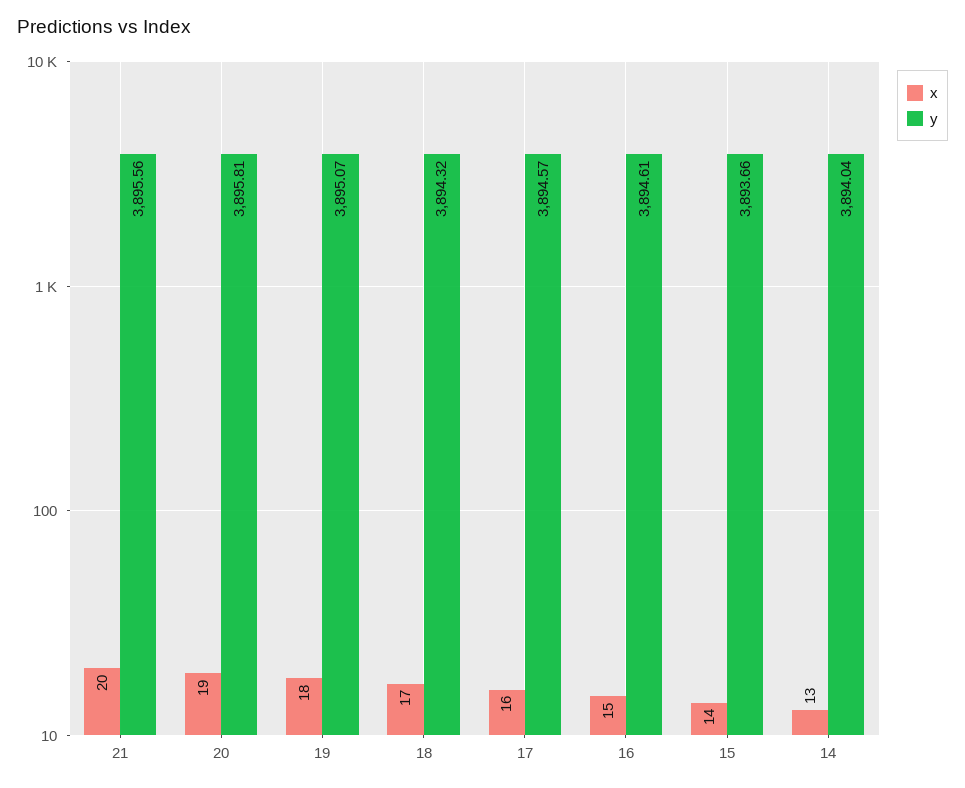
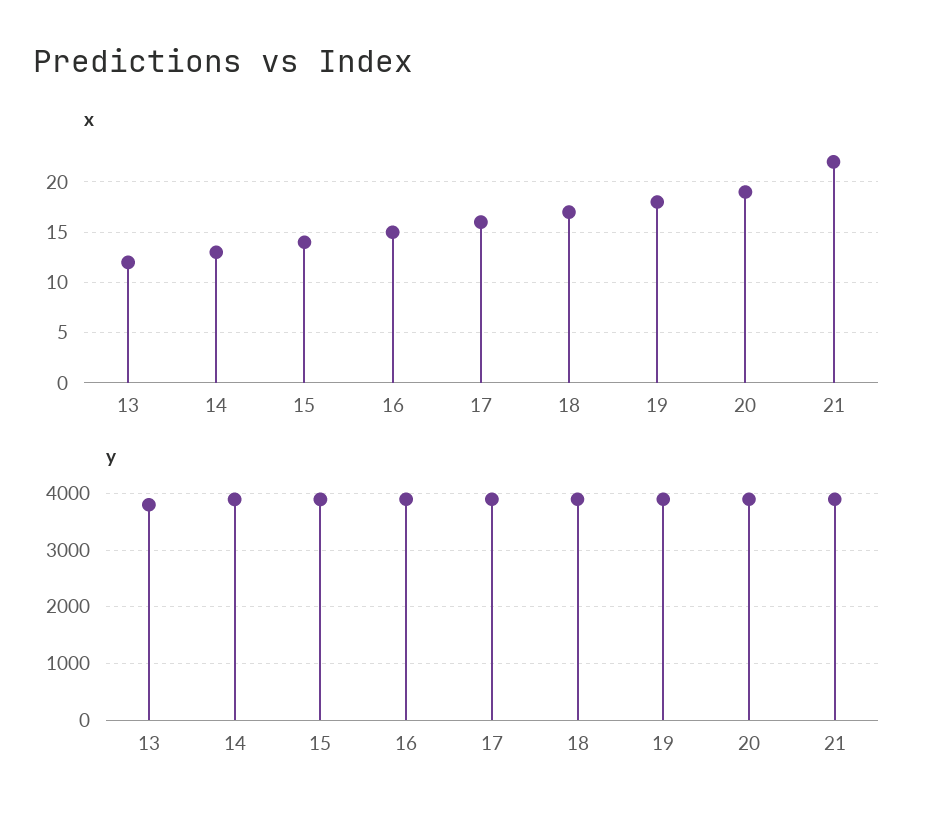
x, 21: 20 -> 22
x, 13: none -> 12
y, 13: none -> 3800

